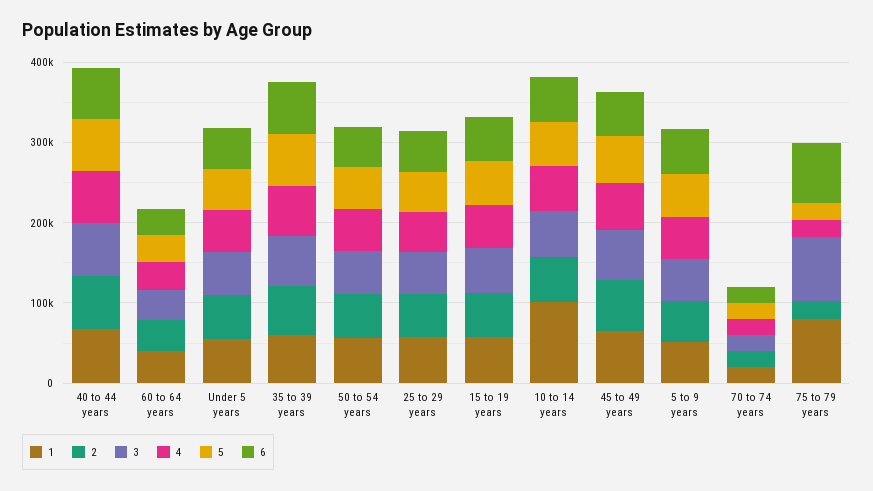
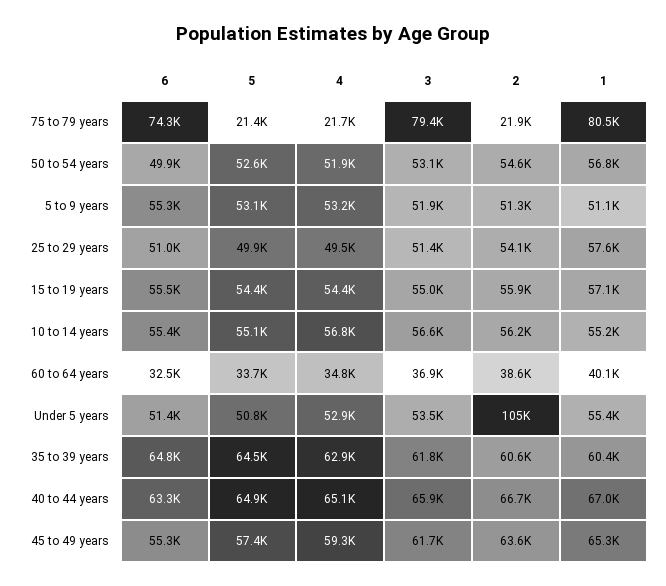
2, Under 5 years: 60000 -> 105000
1, 10 to 14 years: 100000 -> 55200
1, 70 to 74 years: 20000 -> none
2, 70 to 74 years: 20000 -> none
3, 70 to 74 years: 20000 -> none
4, 70 to 74 years: 20000 -> none
5, 70 to 74 years: 20000 -> none
6, 70 to 74 years: 20000 -> none

